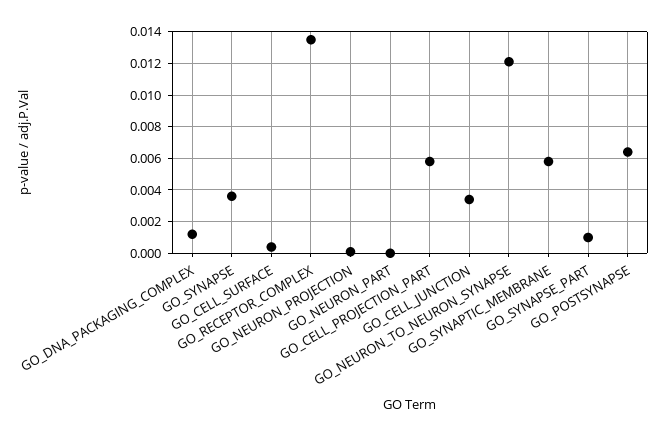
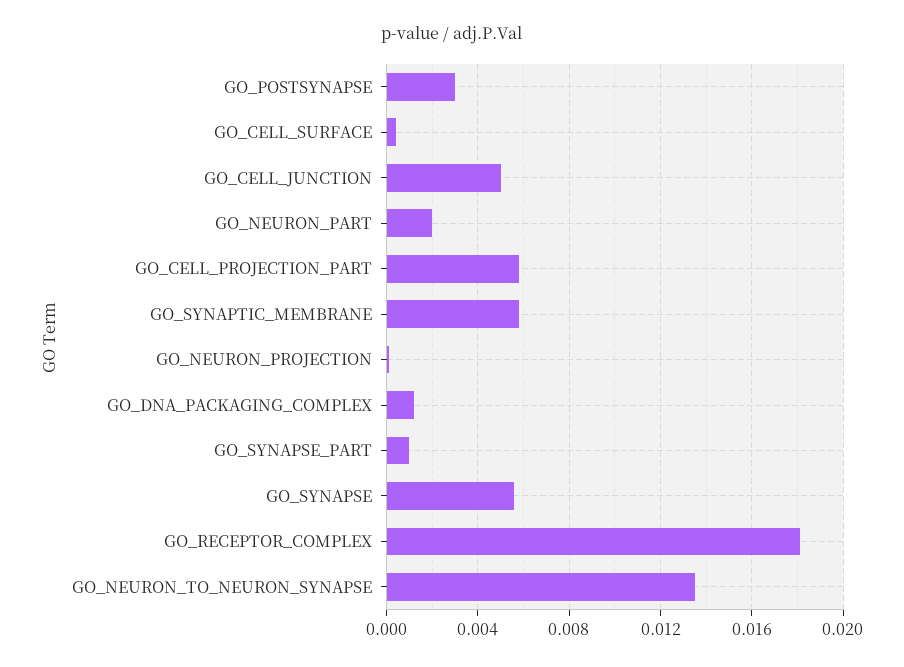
GO_SYNAPSE: 0.0035 -> 0.0055
GO_RECEPTOR_COMPLEX: 0.0135 -> 0.018
GO_NEURON_PART: 0 -> 0.002
GO_CELL_JUNCTION: 0.0035 -> 0.005
GO_NEURON_TO_NEURON_SYNAPSE: 0.012 -> 0.0135
GO_POSTSYNAPSE: 0.0065 -> 0.003

